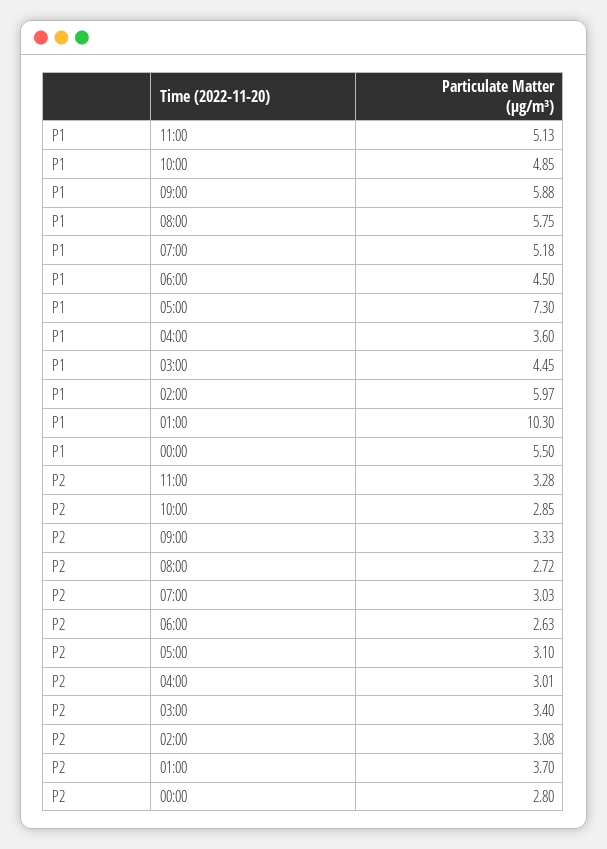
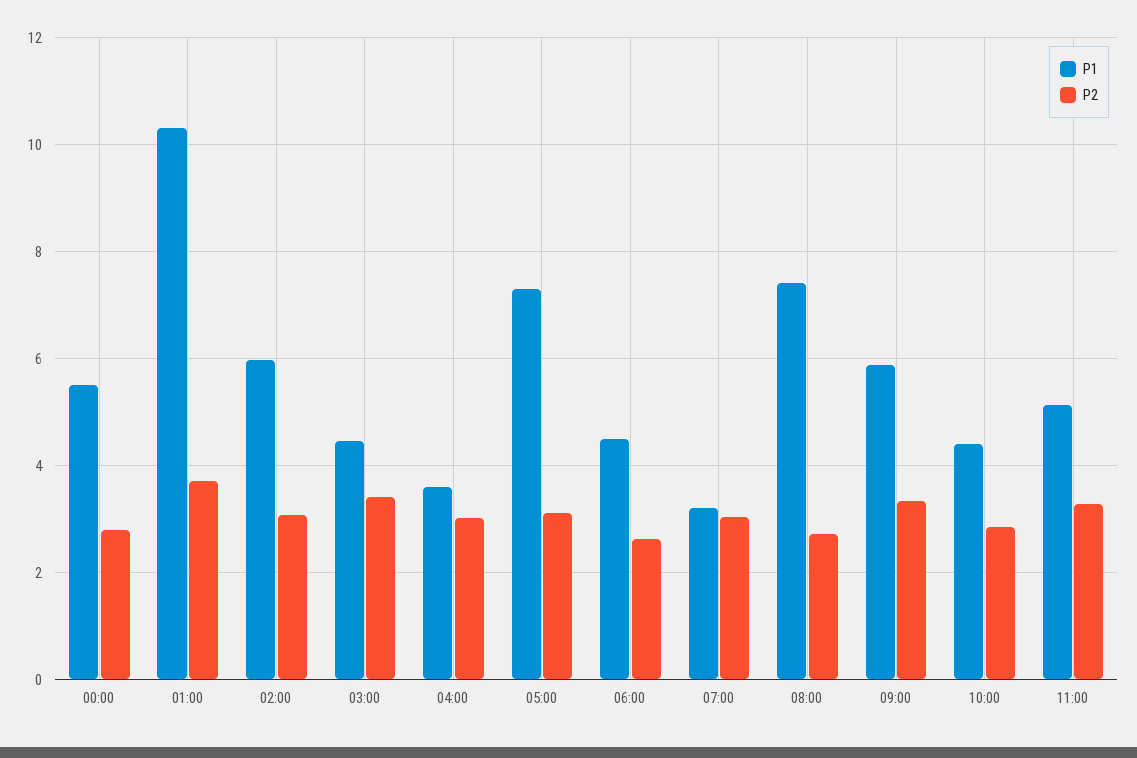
P1, 10:00: 4.85 -> 4.4
P1, 08:00: 5.75 -> 7.4
P1, 07:00: 5.18 -> 3.2

